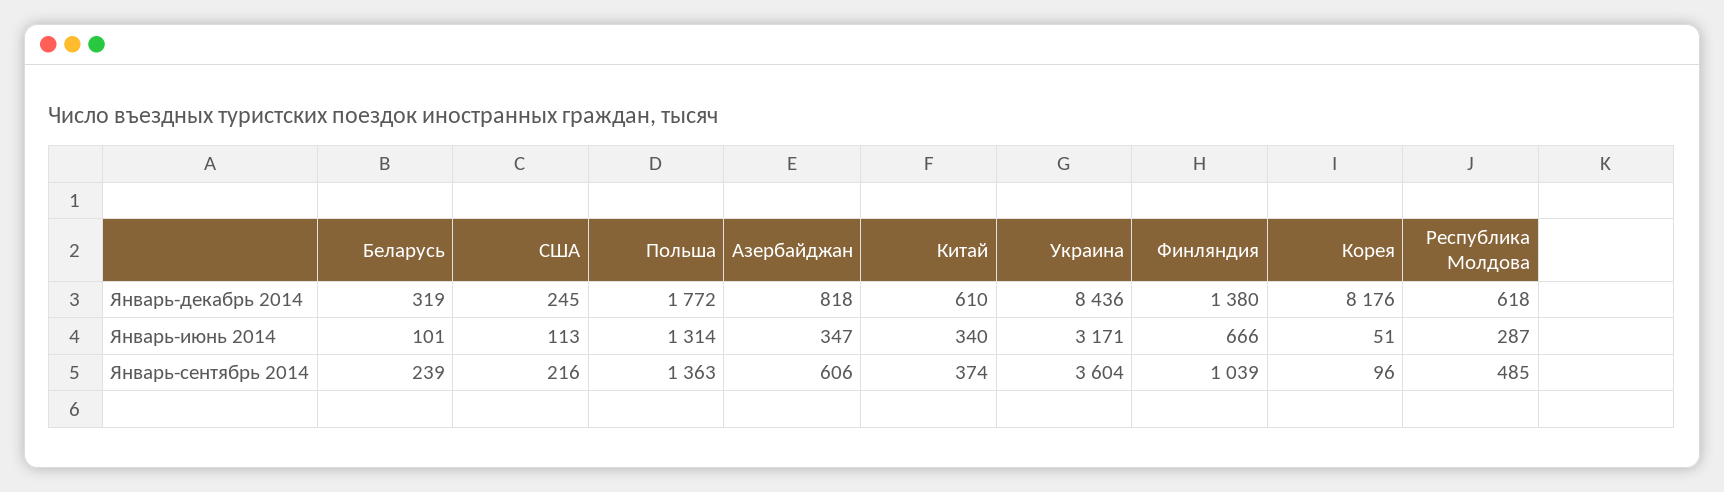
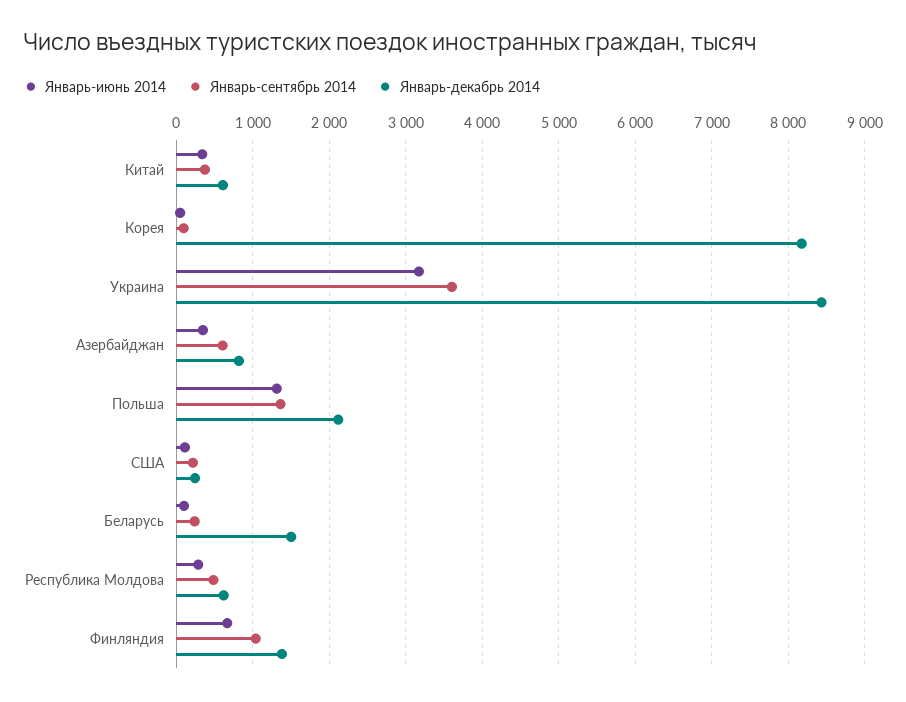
Январь-декабрь 2014, Беларусь: 319 -> 1500
Январь-декабрь 2014, Польша: 1772 -> 2100

